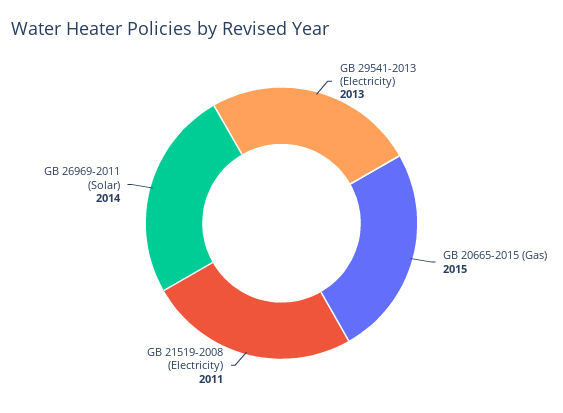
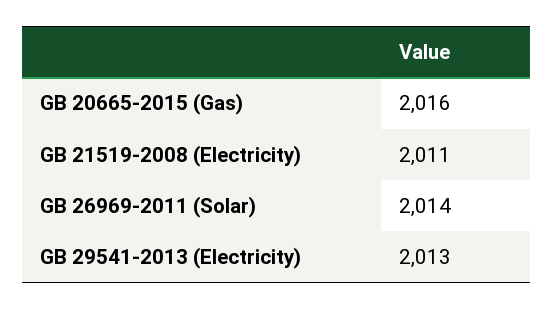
GB 20665-2015 (Gas): 2015 -> 2016

